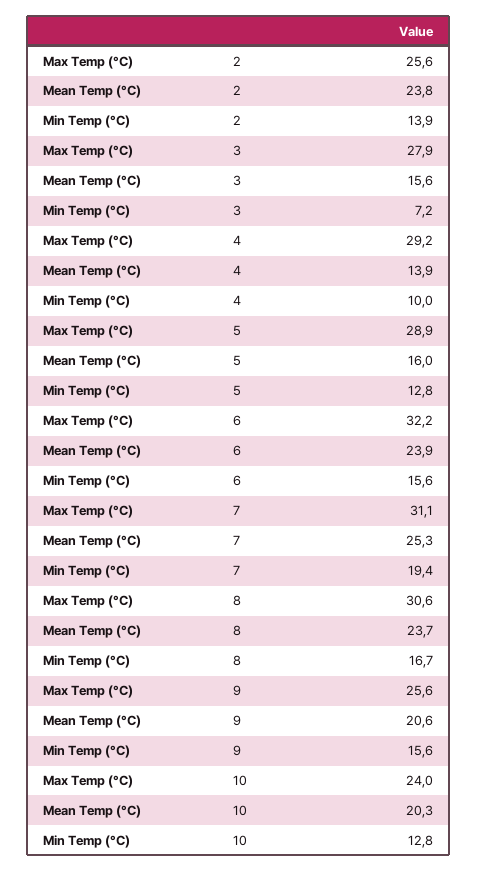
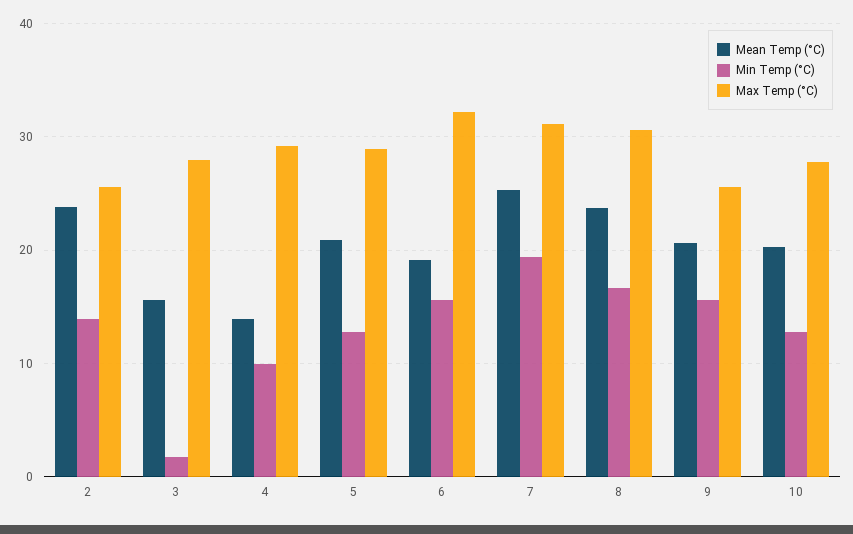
Min Temp (°C), 3: 7.2 -> 2
Mean Temp (°C), 5: 16 -> 21
Mean Temp (°C), 6: 23.9 -> 19
Max Temp (°C), 10: 24 -> 28

